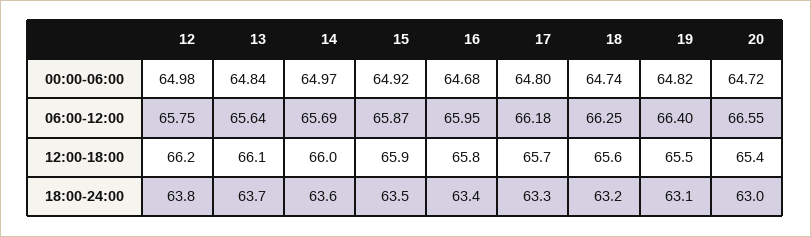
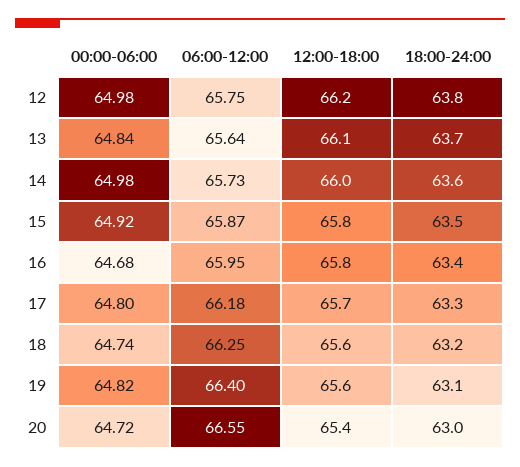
14, 00:00-06:00: 64.97 -> 64.98
14, 06:00-12:00: 65.69 -> 65.73
15, 12:00-18:00: 65.9 -> 65.8
19, 12:00-18:00: 65.5 -> 65.6

